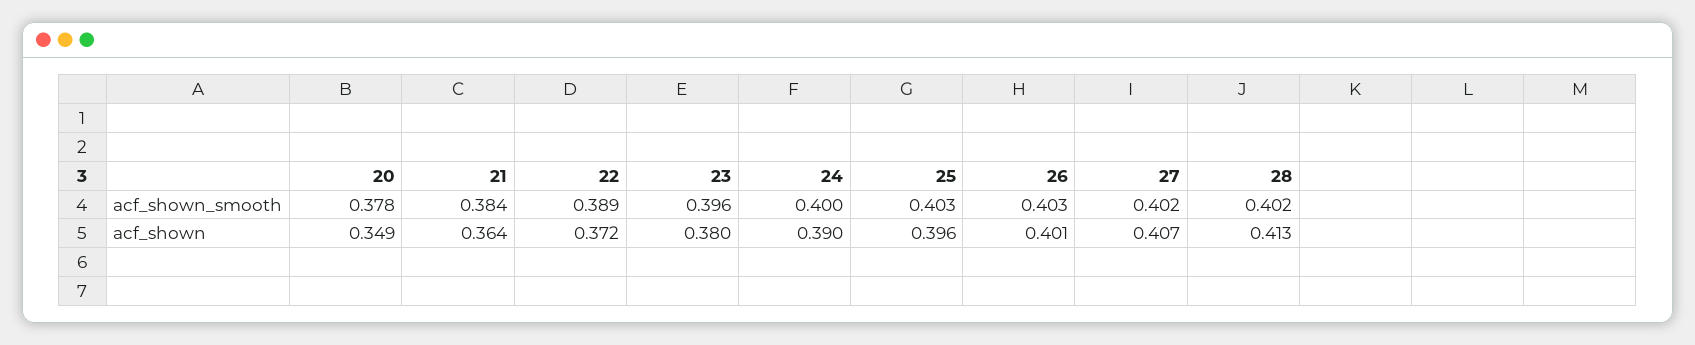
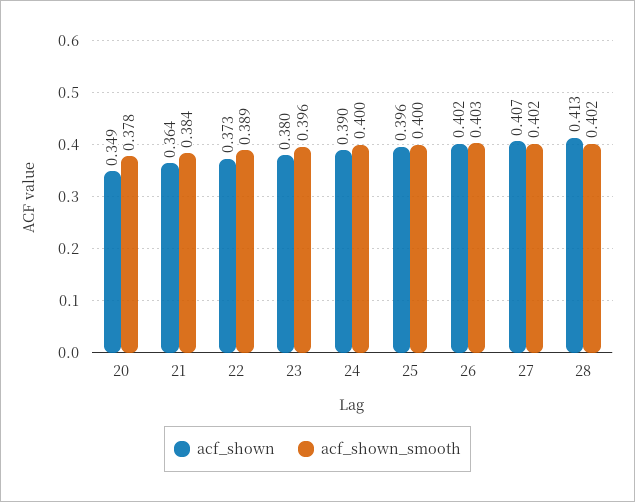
acf_shown_smooth, 25: 0.403 -> 0.4
acf_shown, 22: 0.372 -> 0.373
acf_shown, 26: 0.401 -> 0.402

